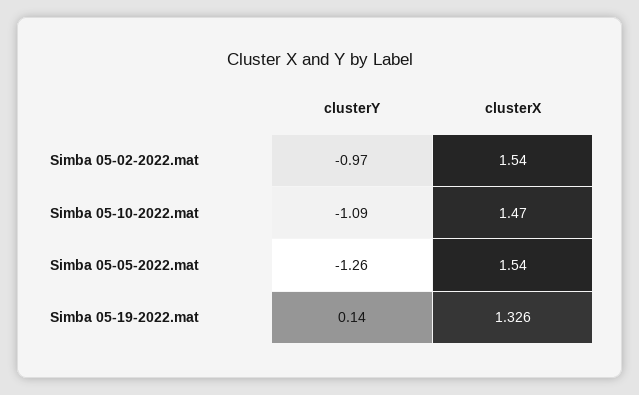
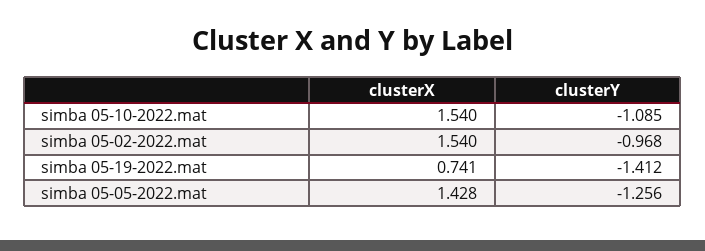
clusterX, Simba 05-10-2022.mat: 1.47 -> 1.54
clusterX, Simba 05-05-2022.mat: 1.54 -> 1.428
clusterY, Simba 05-19-2022.mat: 0.14 -> -1.412
clusterX, Simba 05-19-2022.mat: 1.326 -> 0.741

